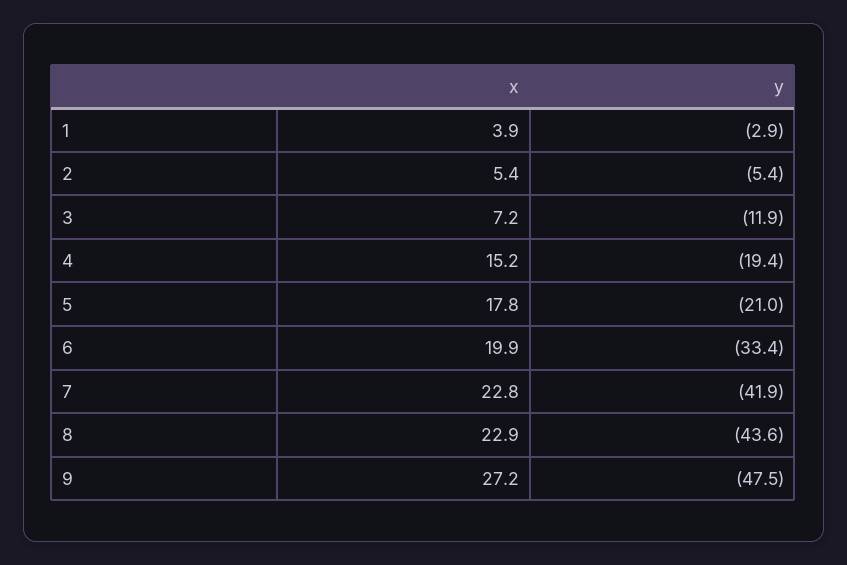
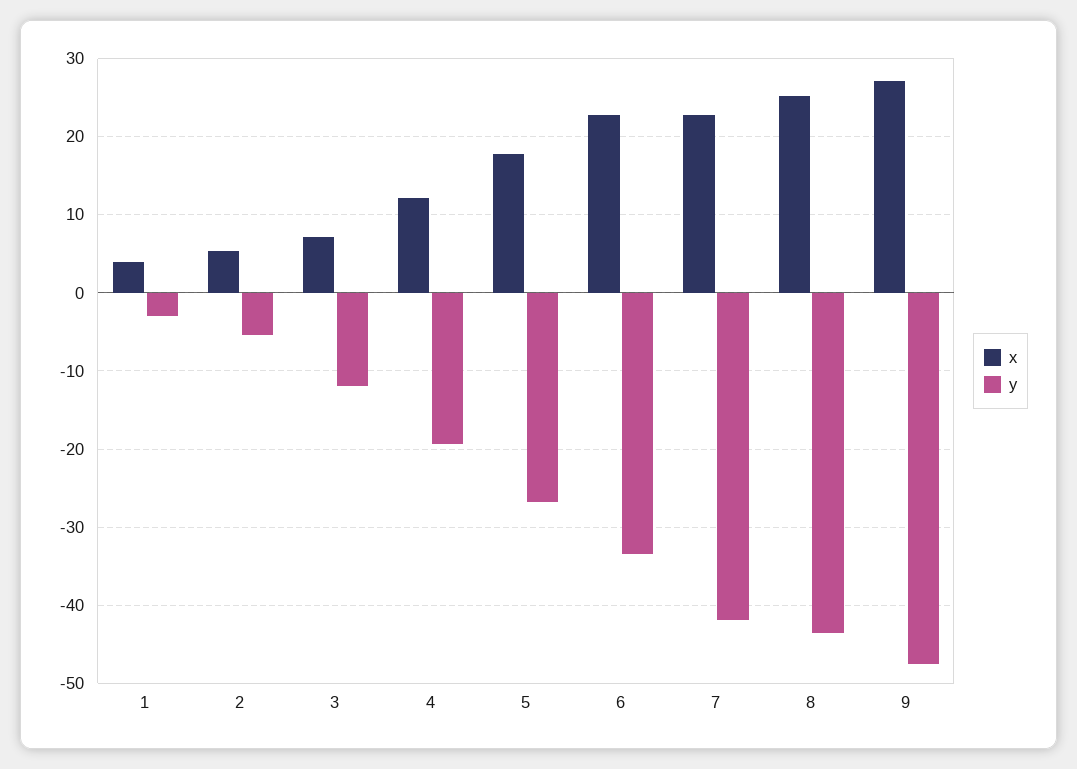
x, 4: 15.2 -> 12
y, 5: -21 -> -27
x, 6: 19.9 -> 23
x, 8: 22.9 -> 25

